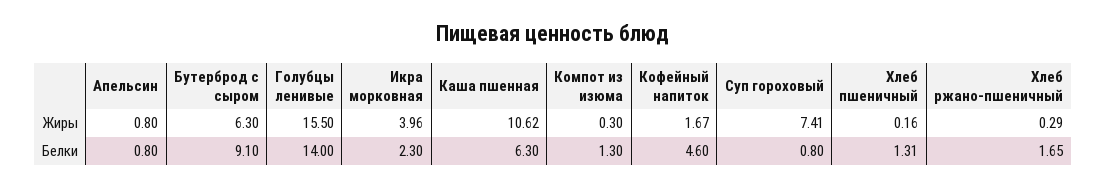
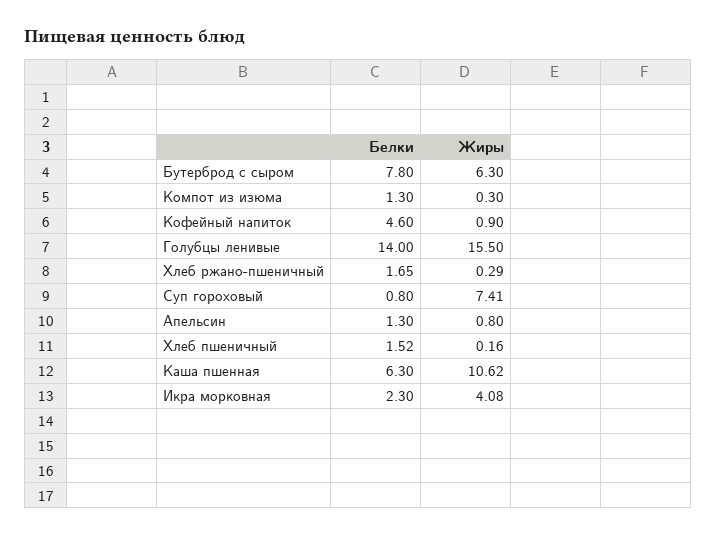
Икра морковная, Жиры: 3.96 -> 4.08
Кофейный напиток, Жиры: 1.67 -> 0.9
Апельсин, Белки: 0.8 -> 1.3
Бутерброд с сыром, Белки: 9.1 -> 7.8
Хлеб пшеничный, Белки: 1.31 -> 1.52

